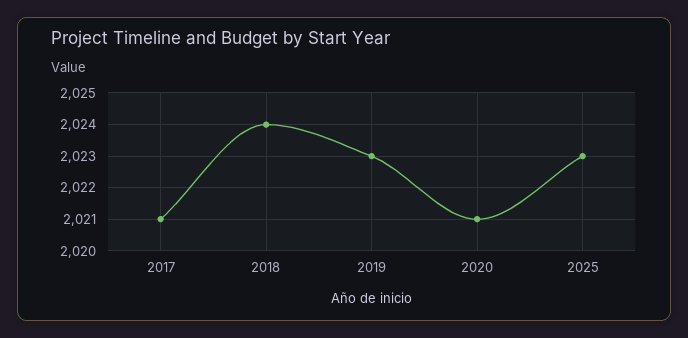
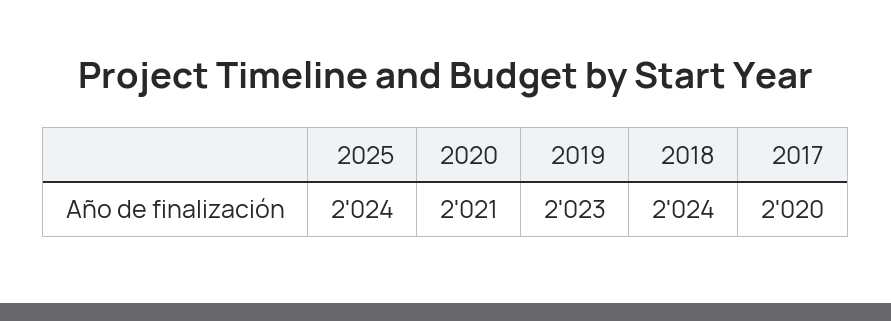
2017: 2021 -> 2020
2025: 2023 -> 2024

